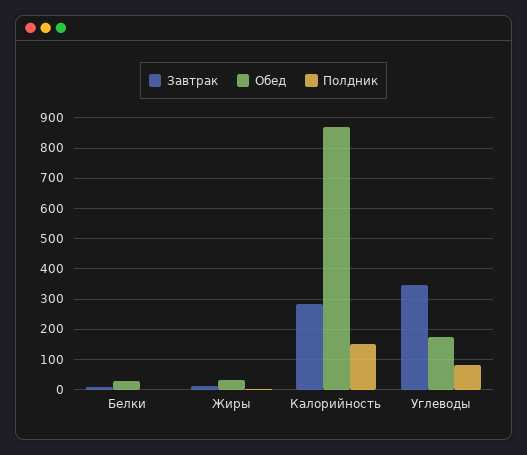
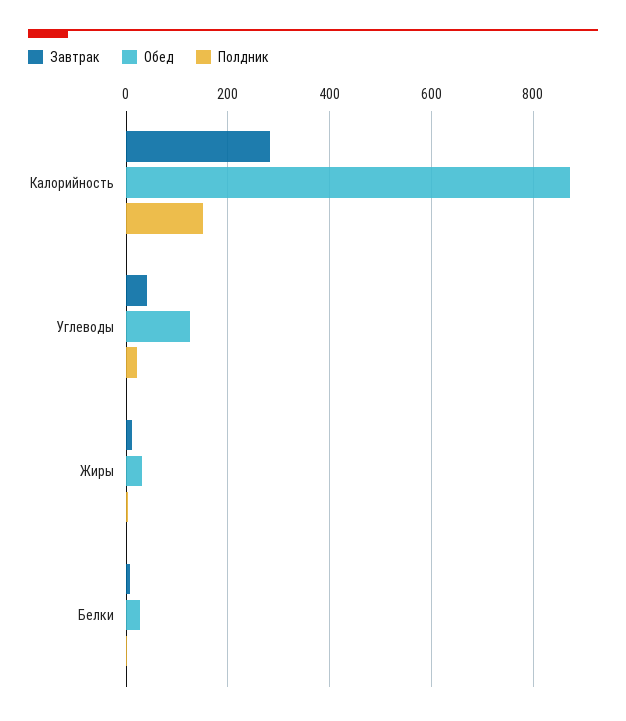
Завтрак, Углеводы: 340 -> 40
Обед, Углеводы: 180 -> 120
Полдник, Углеводы: 80 -> 20

